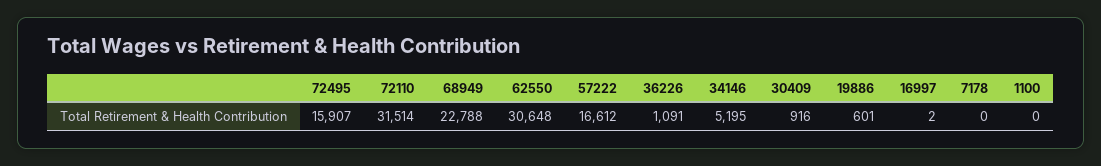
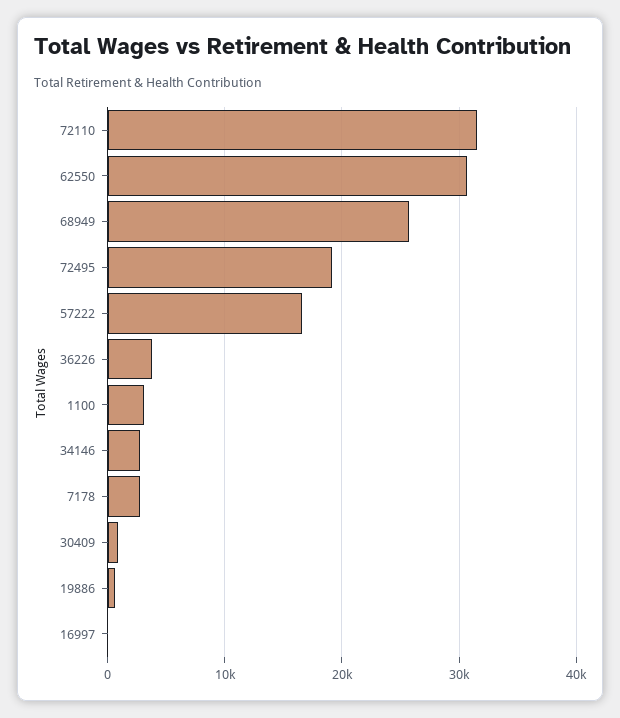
72495: 15907 -> 19000
68949: 22788 -> 26000
36226: 1091 -> 4000
34146: 5195 -> 3000
7178: 0 -> 3000
1100: 0 -> 3000

